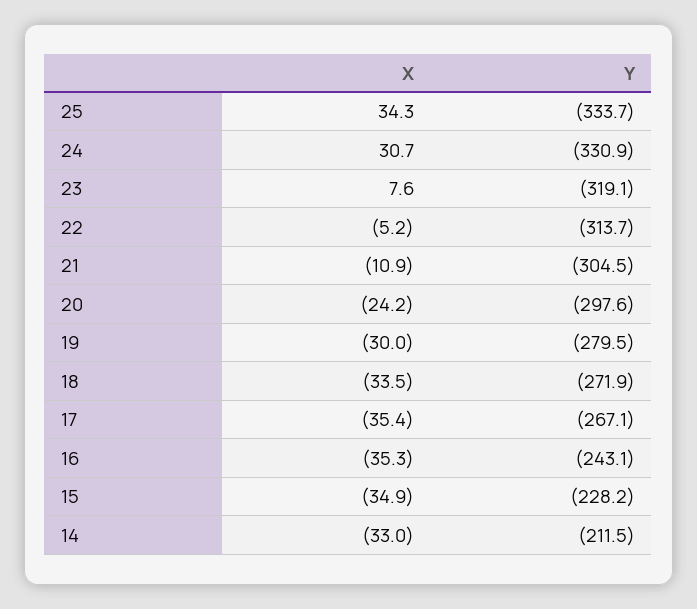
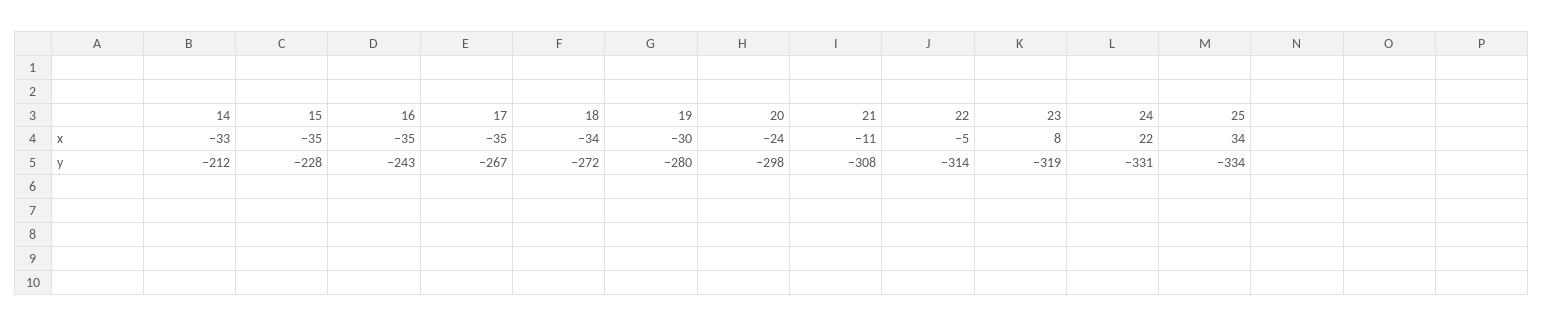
X, 24: 30.7 -> 22
Y, 21: -304.5 -> -308

